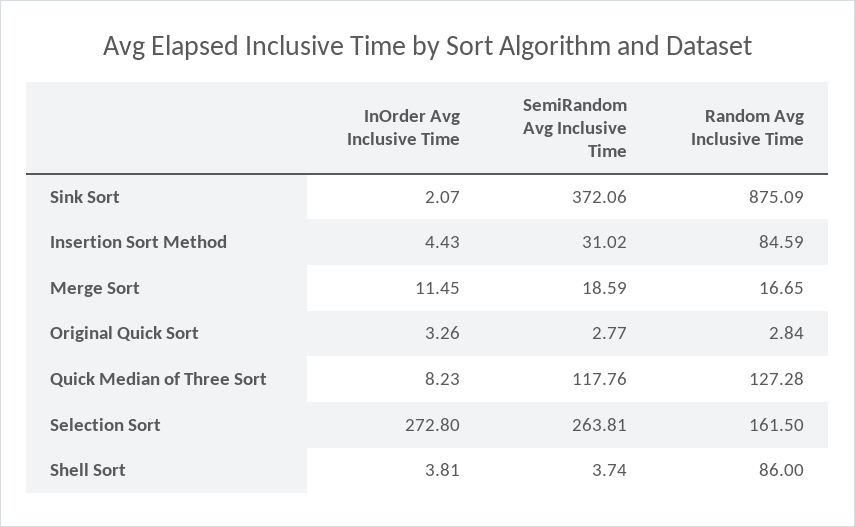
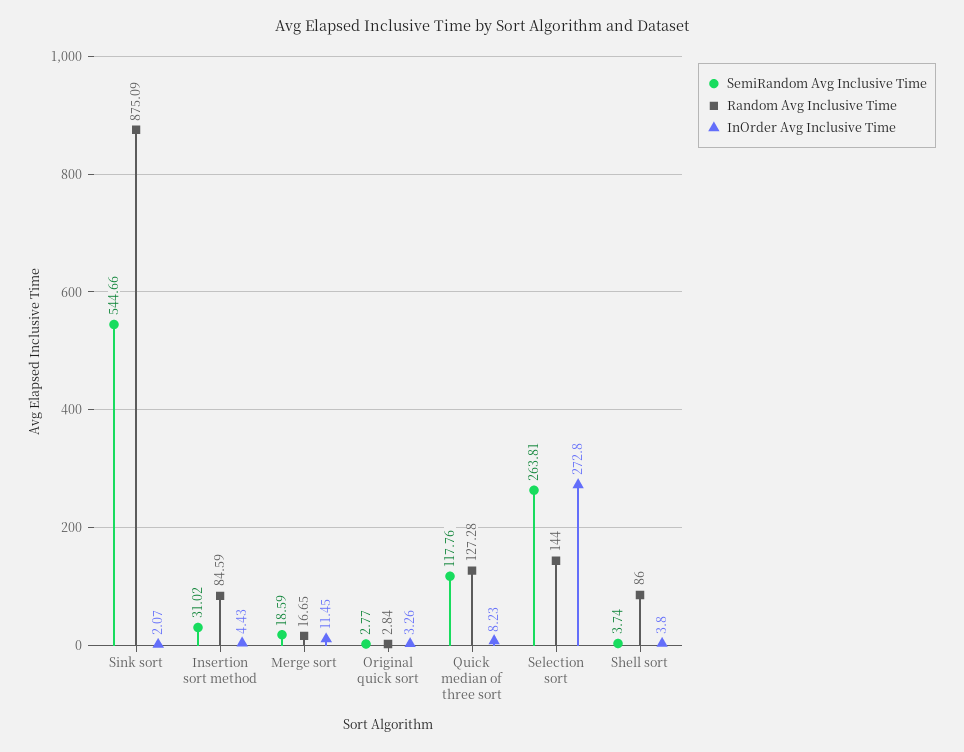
SemiRandom Avg Inclusive Time, Sink Sort: 372.06 -> 544.66
Random Avg Inclusive Time, Selection Sort: 161.5 -> 144
InOrder Avg Inclusive Time, Shell Sort: 3.81 -> 3.8

